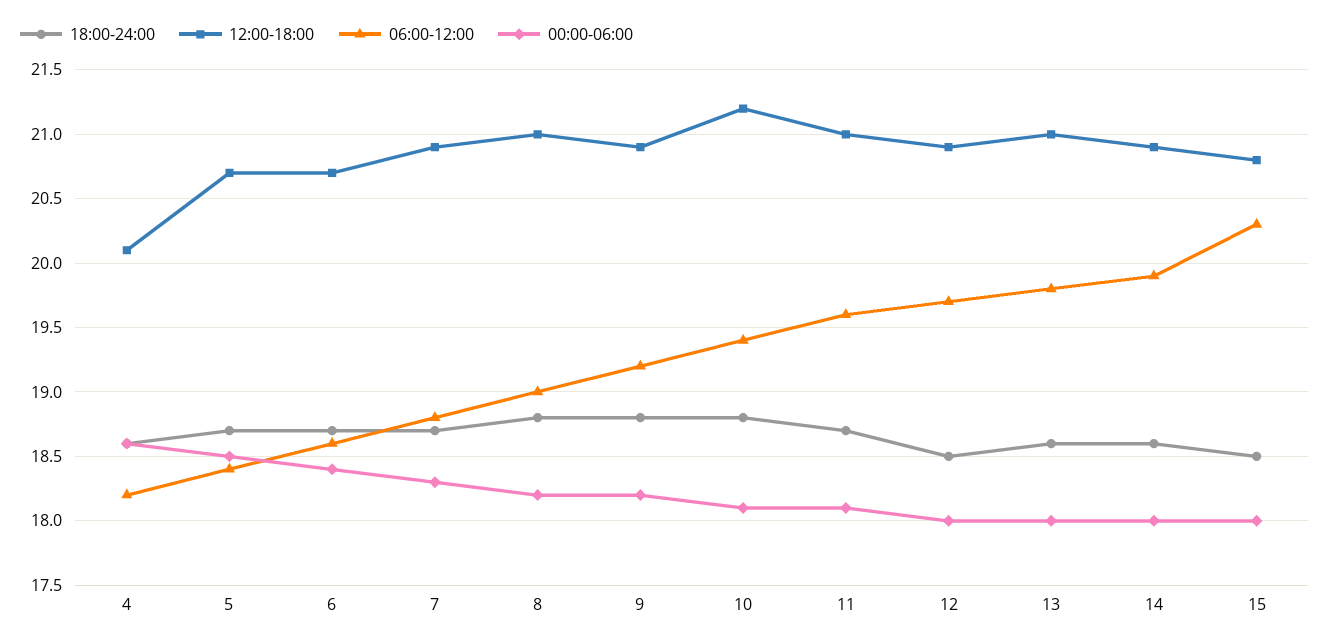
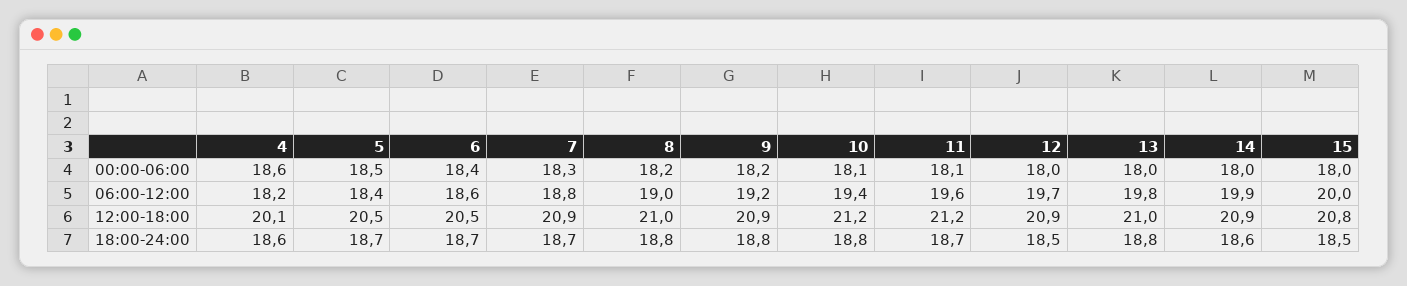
12:00-18:00, 5: 20.7 -> 20.5
12:00-18:00, 6: 20.7 -> 20.5
12:00-18:00, 11: 21 -> 21.2
18:00-24:00, 13: 18.6 -> 18.8
06:00-12:00, 15: 20.3 -> 20

